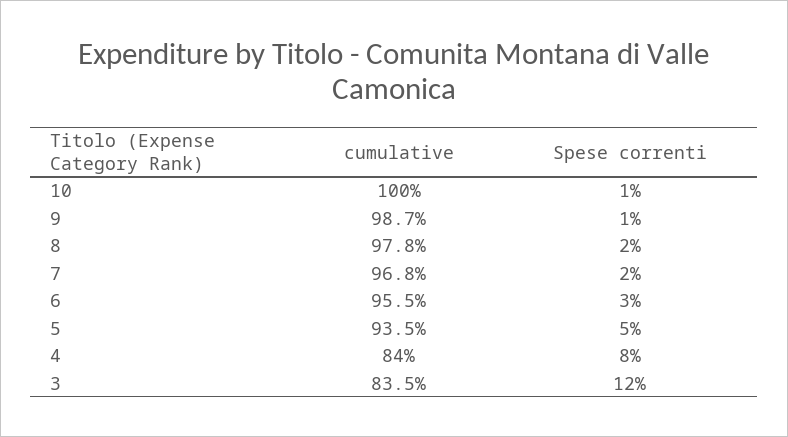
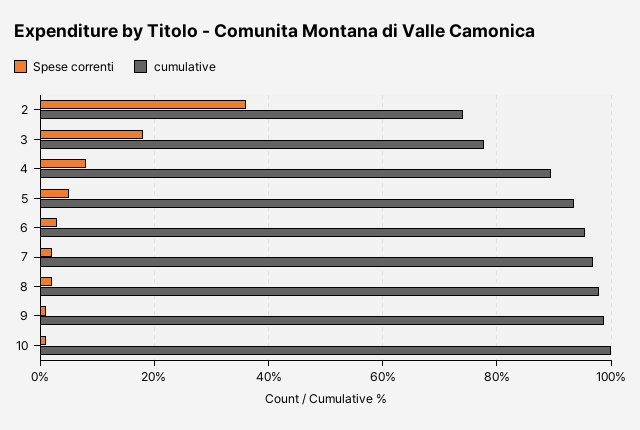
cumulative, 4: 84 -> 90
cumulative, 3: 83.5 -> 78
Spese correnti, 3: 12 -> 18
Spese correnti, 2: none -> 36
cumulative, 2: none -> 74

